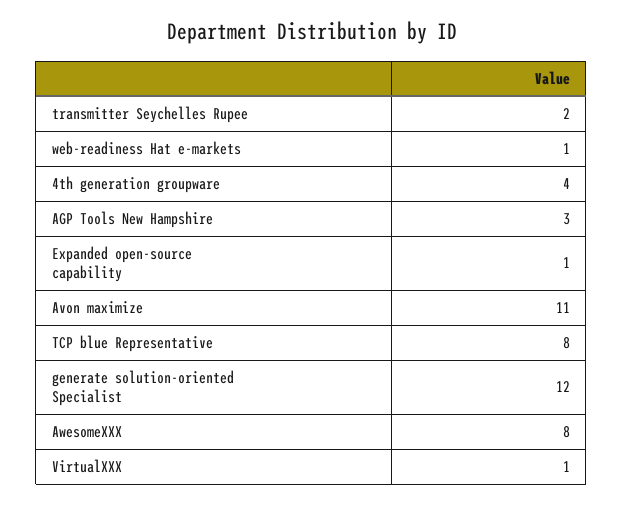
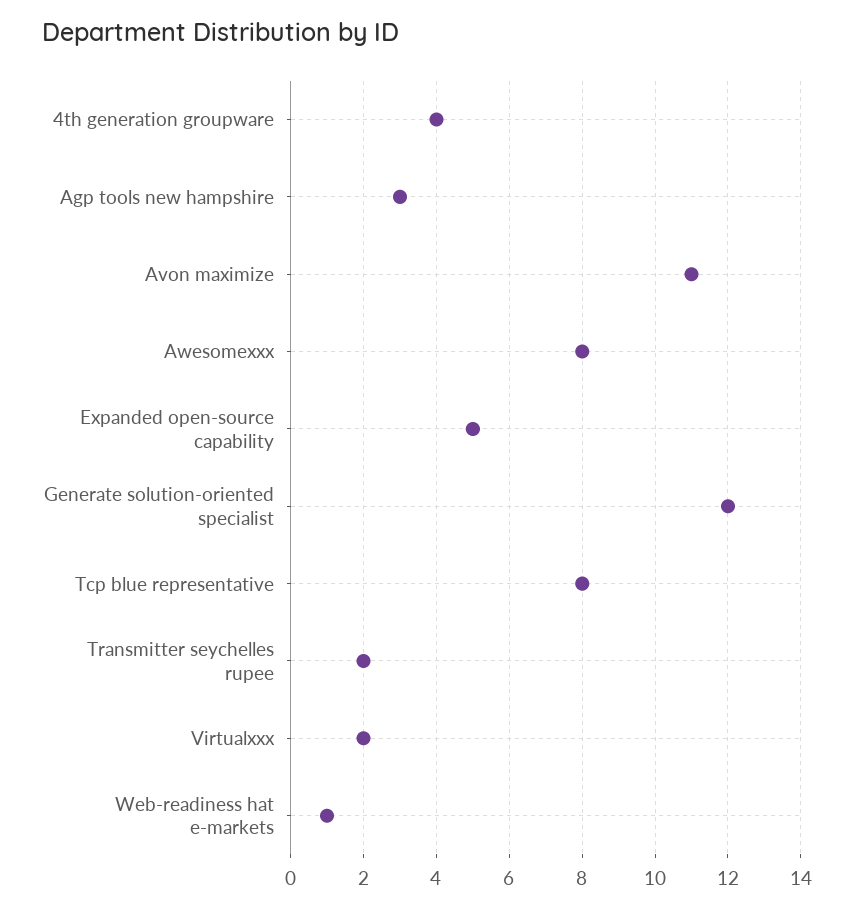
Expanded open-source capability: 1 -> 5
VirtualXXX: 1 -> 2

